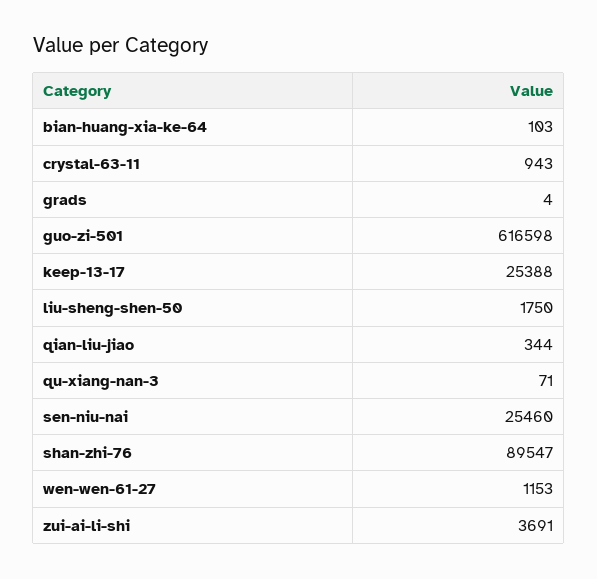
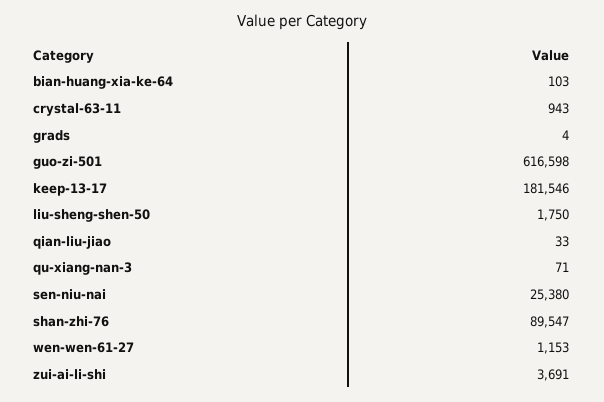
keep-13-17: 25388 -> 181546
qian-liu-jiao: 344 -> 33
sen-niu-nai: 25460 -> 25380

